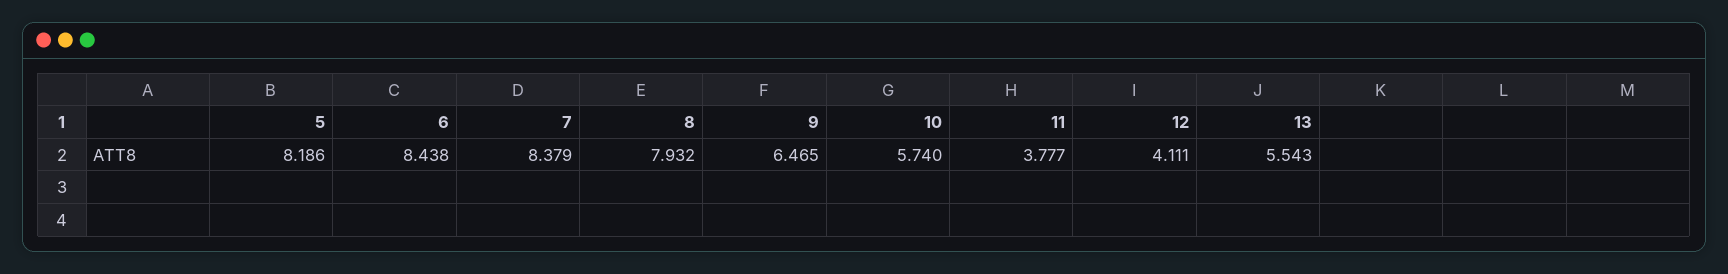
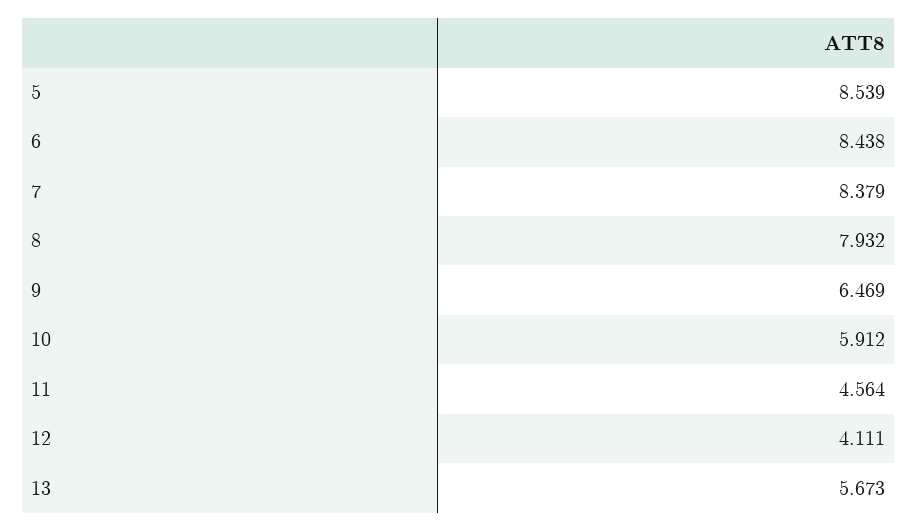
5: 8.186 -> 8.539
9: 6.465 -> 6.469
10: 5.74 -> 5.912
11: 3.777 -> 4.564
13: 5.543 -> 5.673

